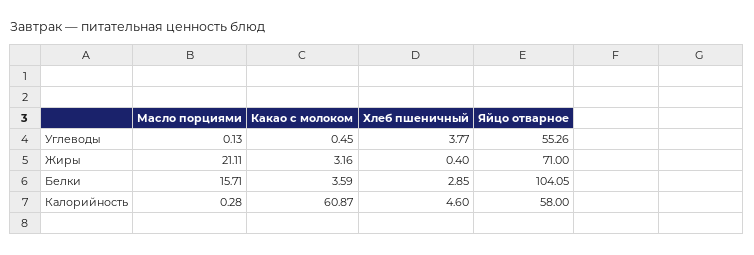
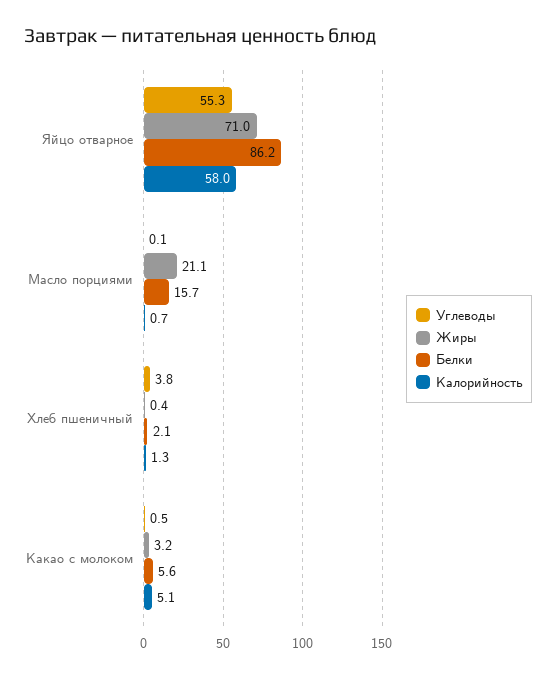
Белки, Какао с молоком: 3.59 -> 5.6
Белки, Хлеб пшеничный: 2.85 -> 2.1
Белки, Яйцо отварное: 104.05 -> 86.2
Калорийность, Масло порциями: 0.28 -> 0.7
Калорийность, Какао с молоком: 60.87 -> 5.1
Калорийность, Хлеб пшеничный: 4.6 -> 1.3

